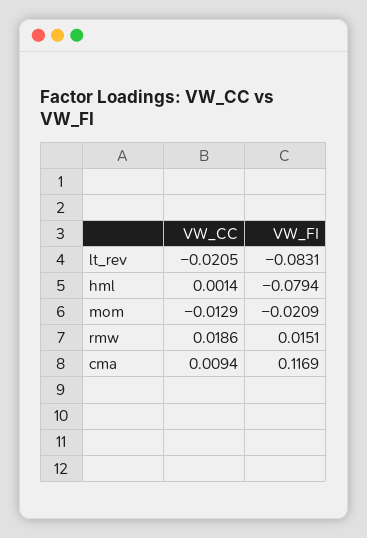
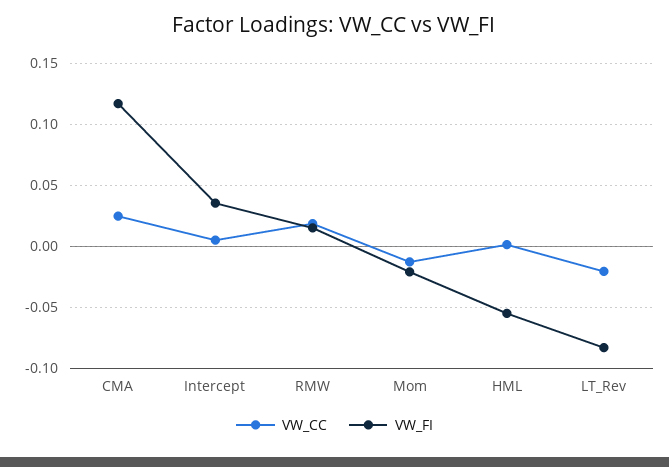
VW_FI, hml: -0.0794 -> -0.055
VW_CC, cma: 0.0094 -> 0.025
VW_CC, Intercept: none -> 0.005
VW_FI, Intercept: none -> 0.035

